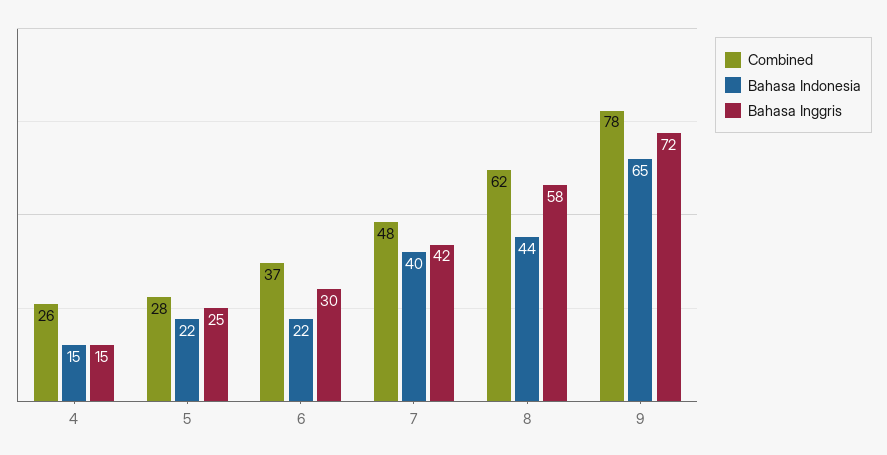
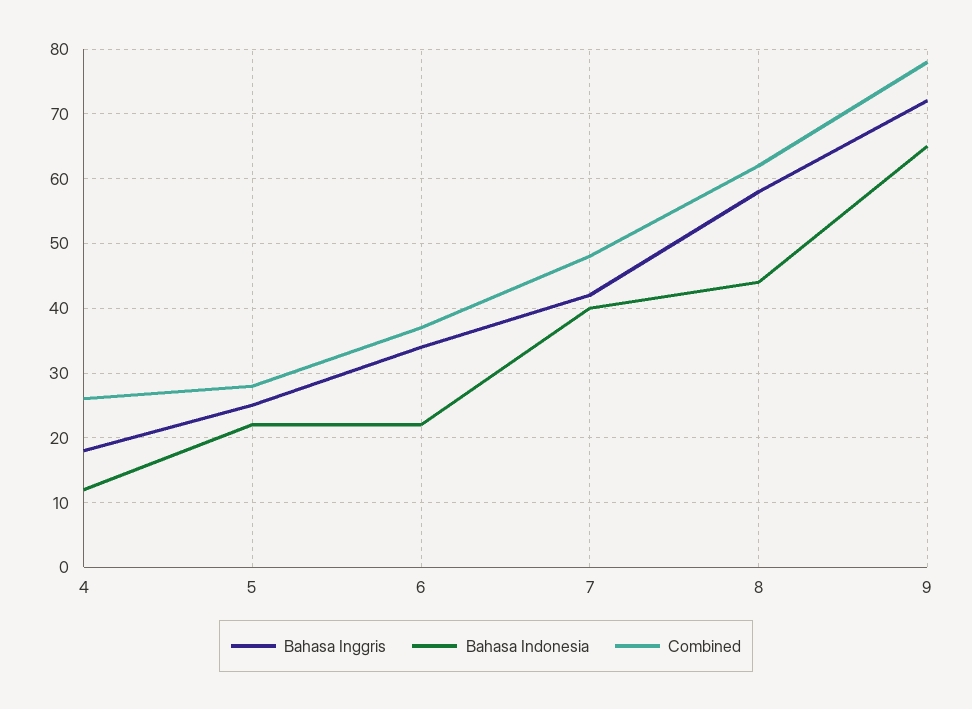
Bahasa Indonesia, 4: 15 -> 12
Bahasa Inggris, 4: 15 -> 18
Bahasa Inggris, 6: 30 -> 34

